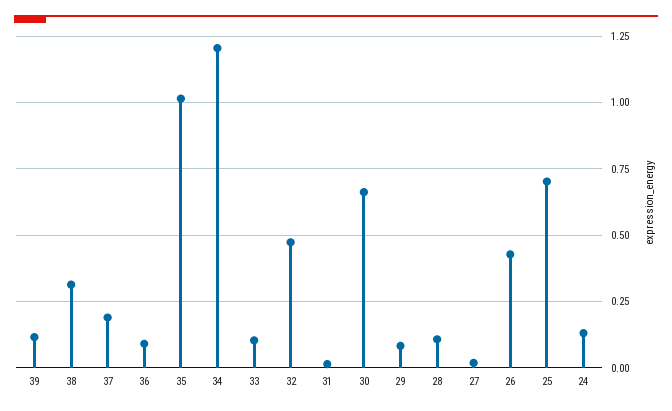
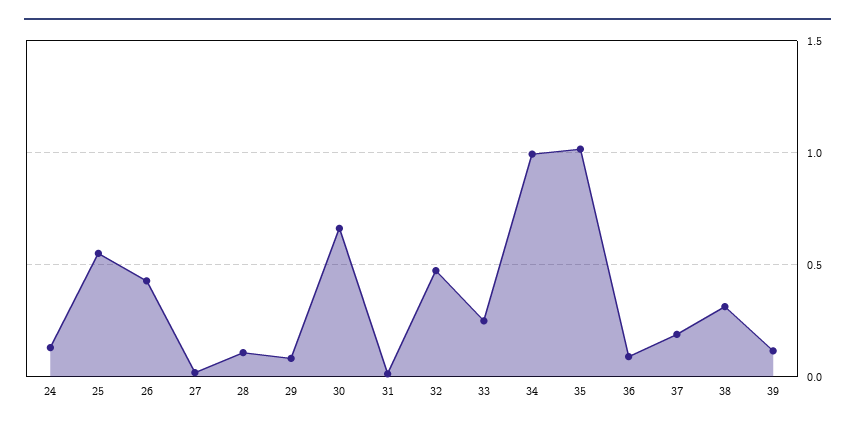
34: 1.2 -> 1
33: 0.1 -> 0.25
25: 0.7 -> 0.55

